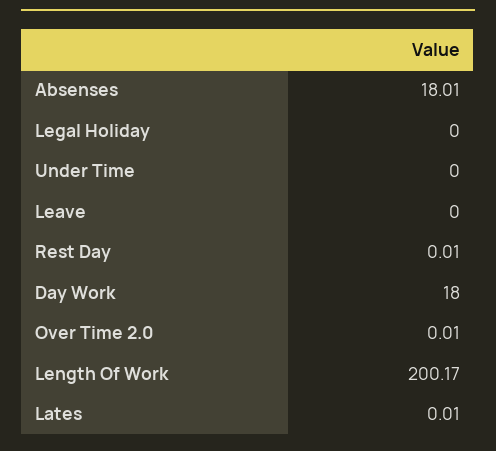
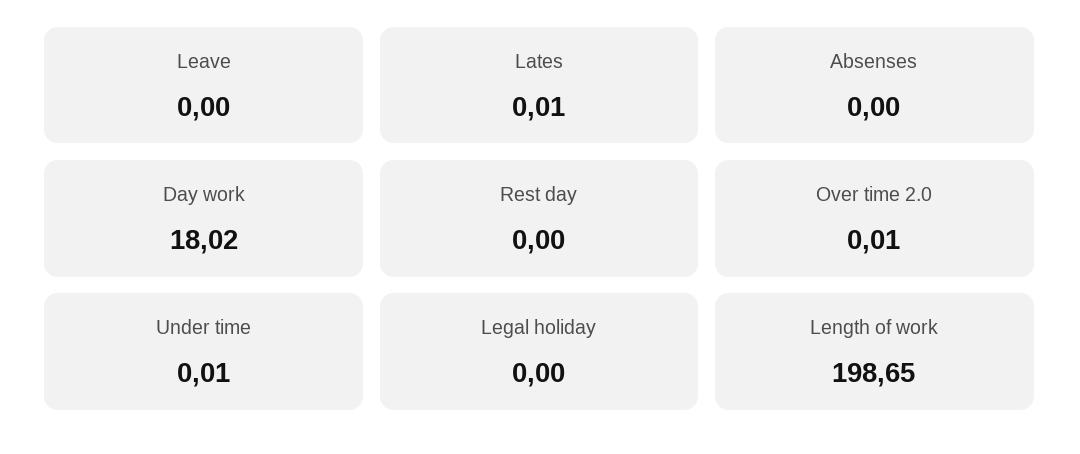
Absenses: 18.01 -> 0
Under Time: 0 -> 0.01
Rest Day: 0.01 -> 0
Day Work: 18 -> 18.02
Length Of Work: 200.17 -> 198.65

